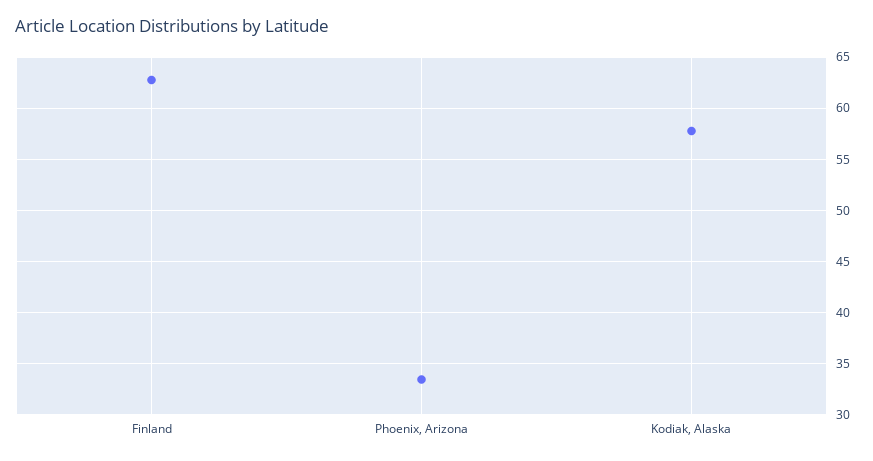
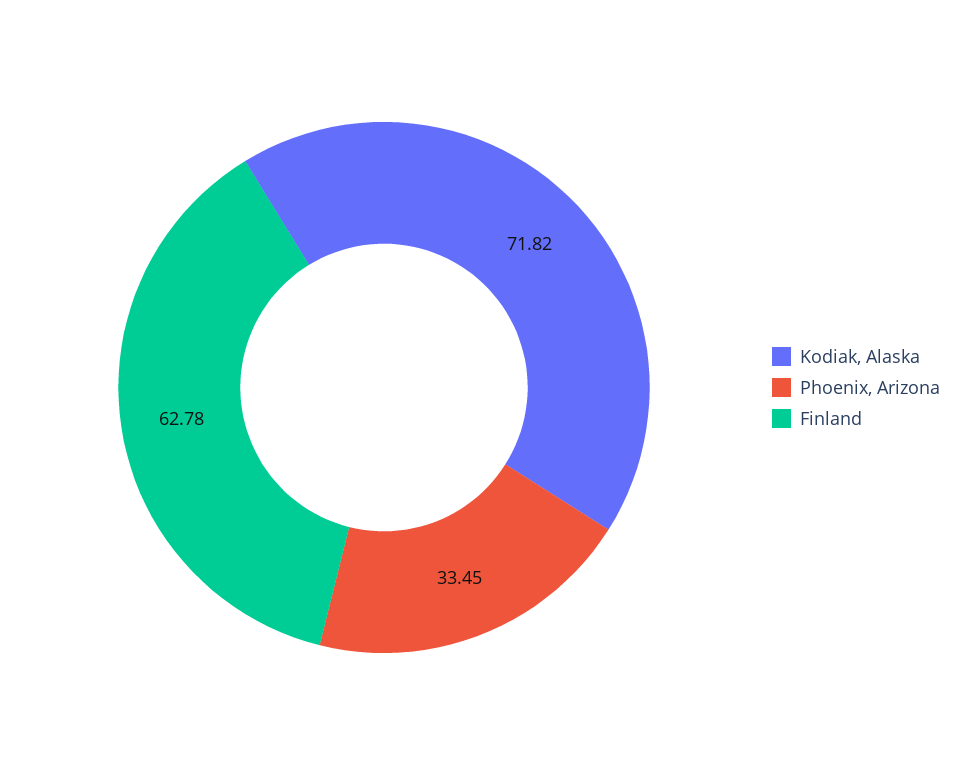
Kodiak, Alaska: 58 -> 71.82

